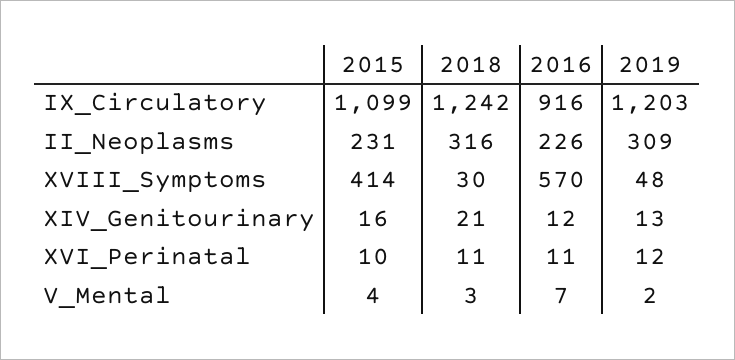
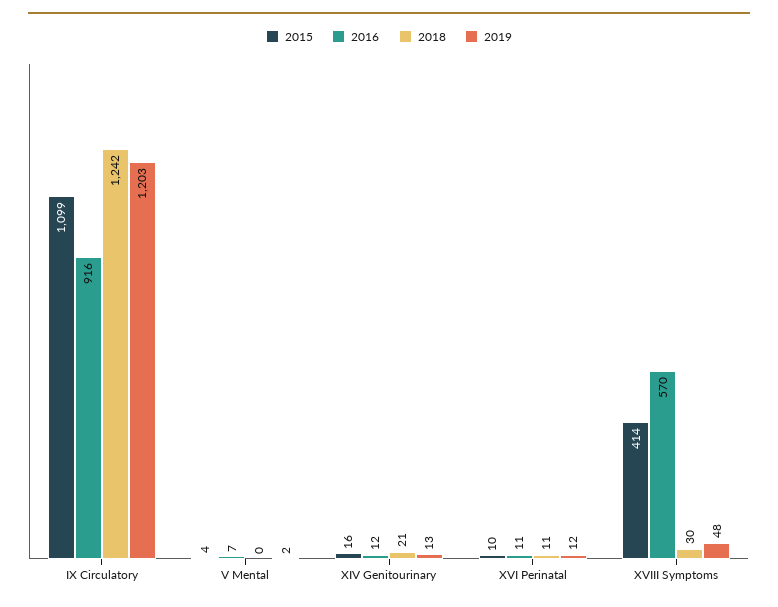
2015, II_Neoplasms: 231 -> none
2018, II_Neoplasms: 316 -> none
2016, II_Neoplasms: 226 -> none
2019, II_Neoplasms: 309 -> none
2018, V_Mental: 3 -> 0

